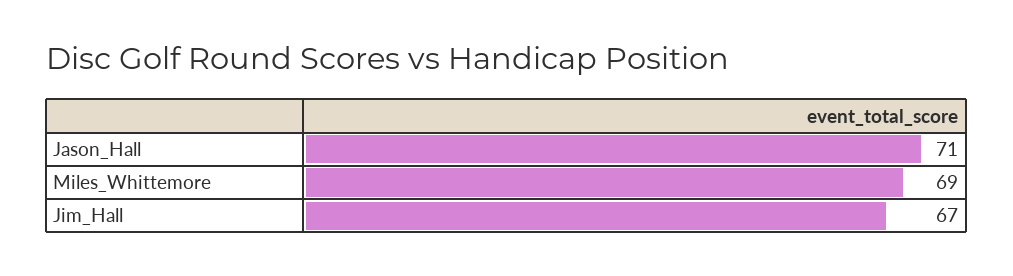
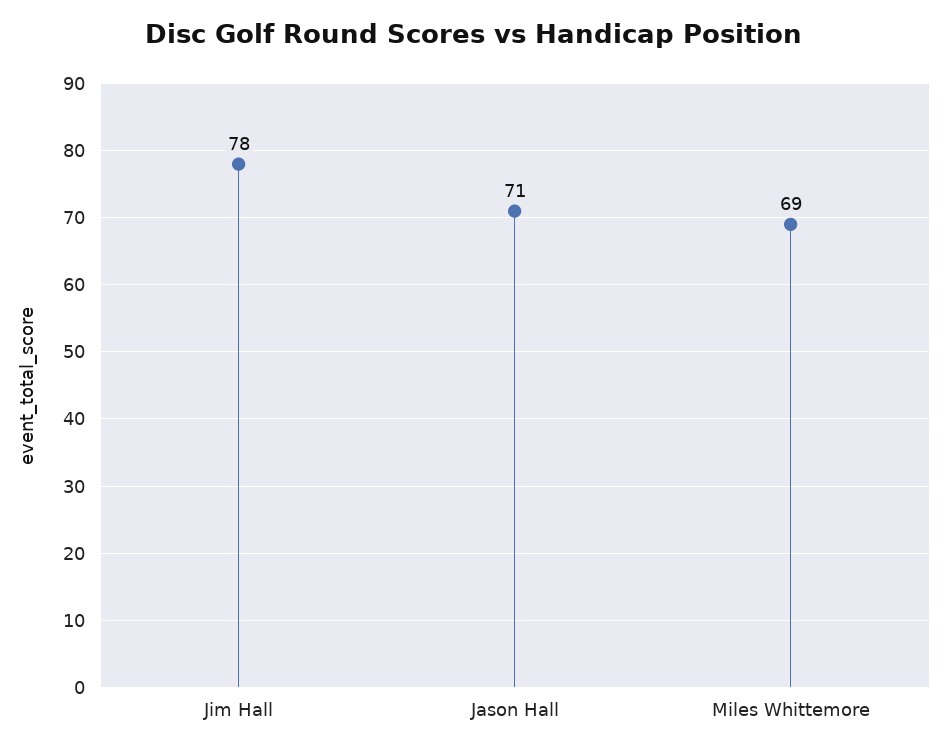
Jim_Hall: 67 -> 78

